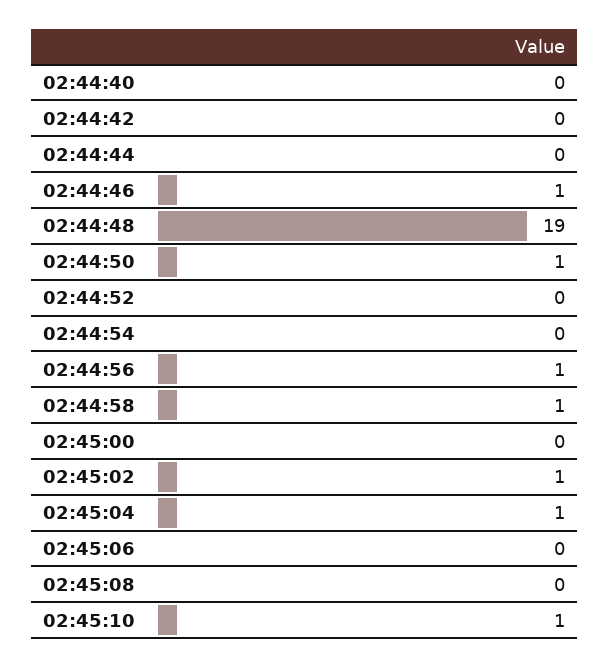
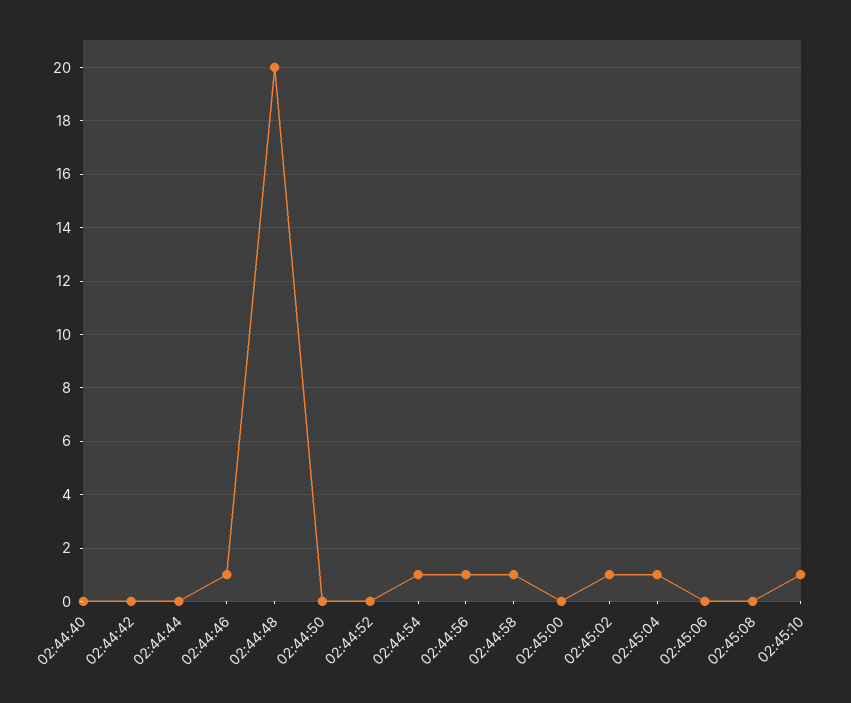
02:44:48: 19 -> 20
02:44:50: 1 -> 0
02:44:54: 0 -> 1

